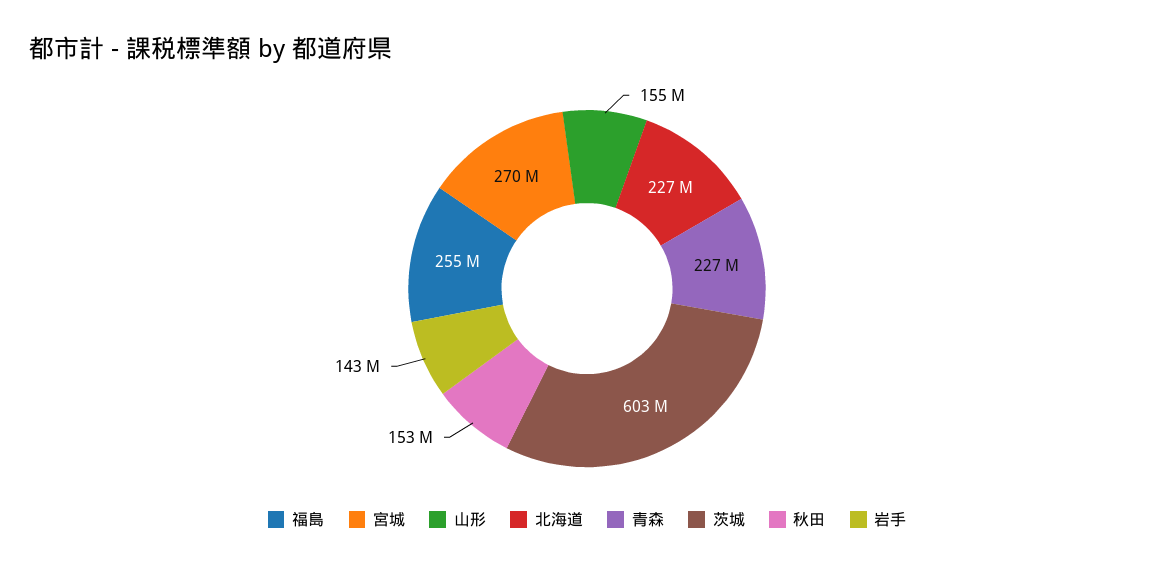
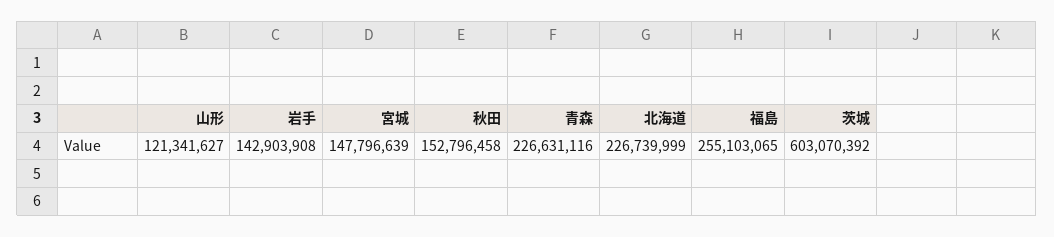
宮城: 270000000 -> 147796639
山形: 155000000 -> 121341627

